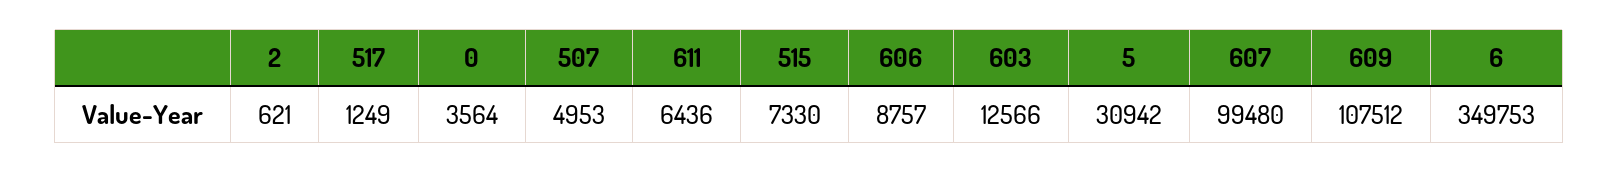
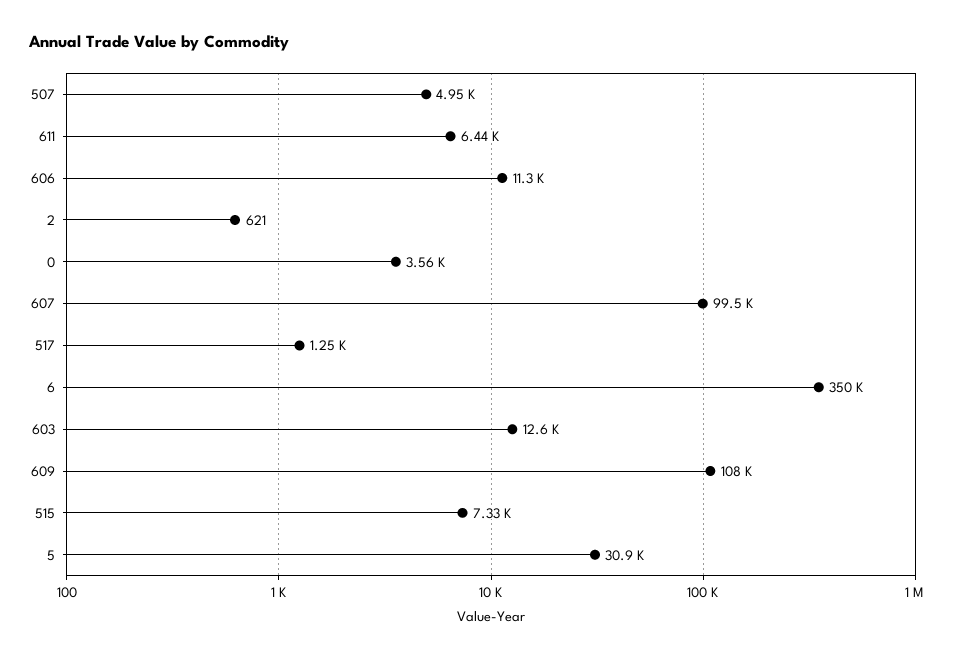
606: 8757 -> 11300

